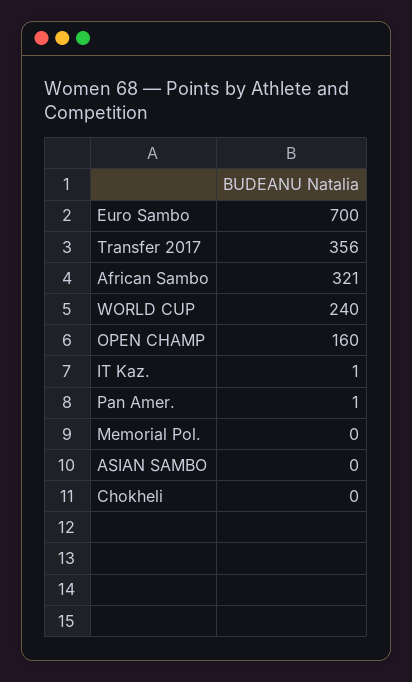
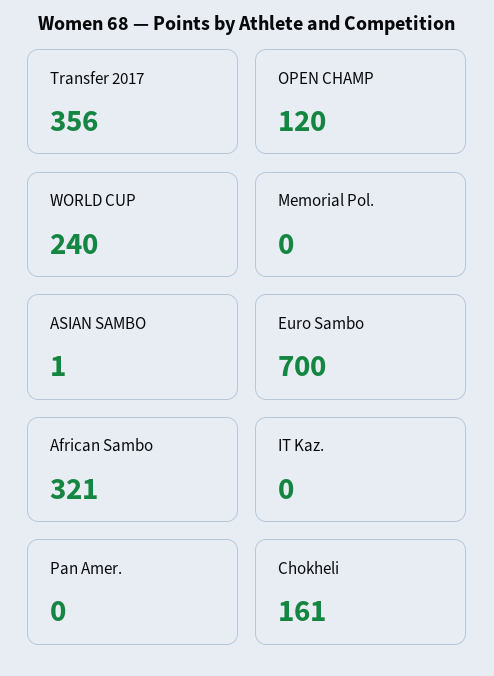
OPEN CHAMP: 160 -> 120
IT Kaz.: 1 -> 0
Pan Amer.: 1 -> 0
ASIAN SAMBO: 0 -> 1
Chokheli: 0 -> 161

